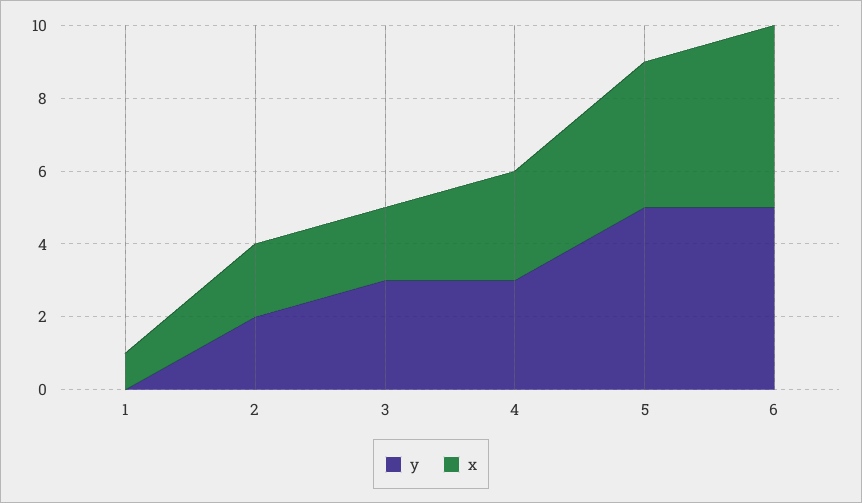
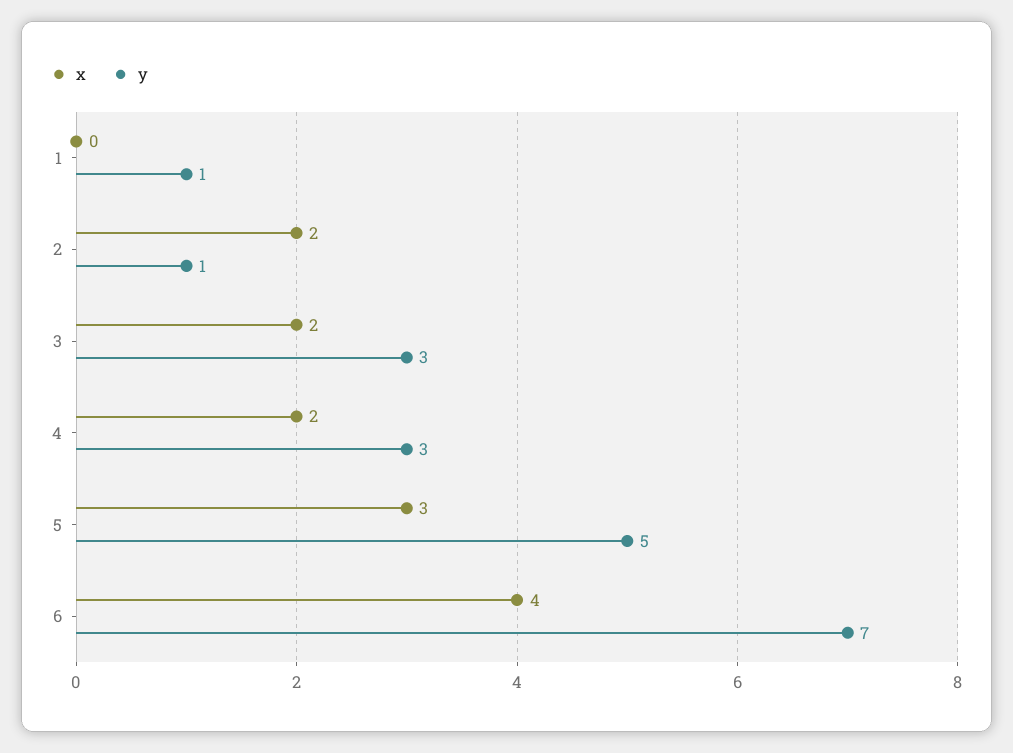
y, 1: 0 -> 1
x, 1: 1 -> 0
y, 2: 2 -> 1
x, 4: 3 -> 2
x, 5: 4 -> 3
y, 6: 5 -> 7
x, 6: 5 -> 4

